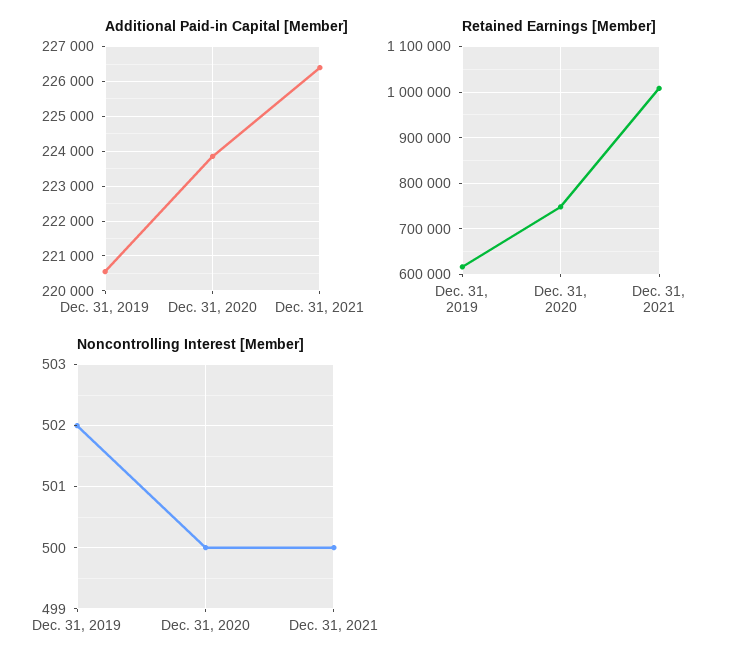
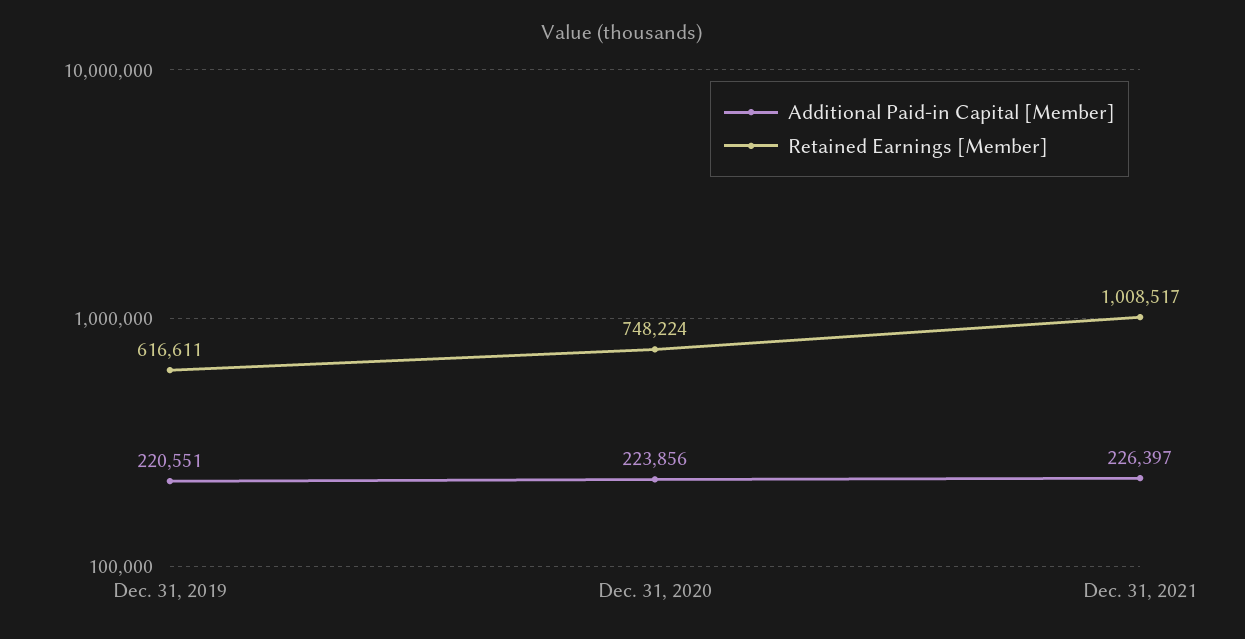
Noncontrolling Interest [Member], Dec. 31, 2019: 502 -> none
Noncontrolling Interest [Member], Dec. 31, 2020: 500 -> none
Noncontrolling Interest [Member], Dec. 31, 2021: 500 -> none

